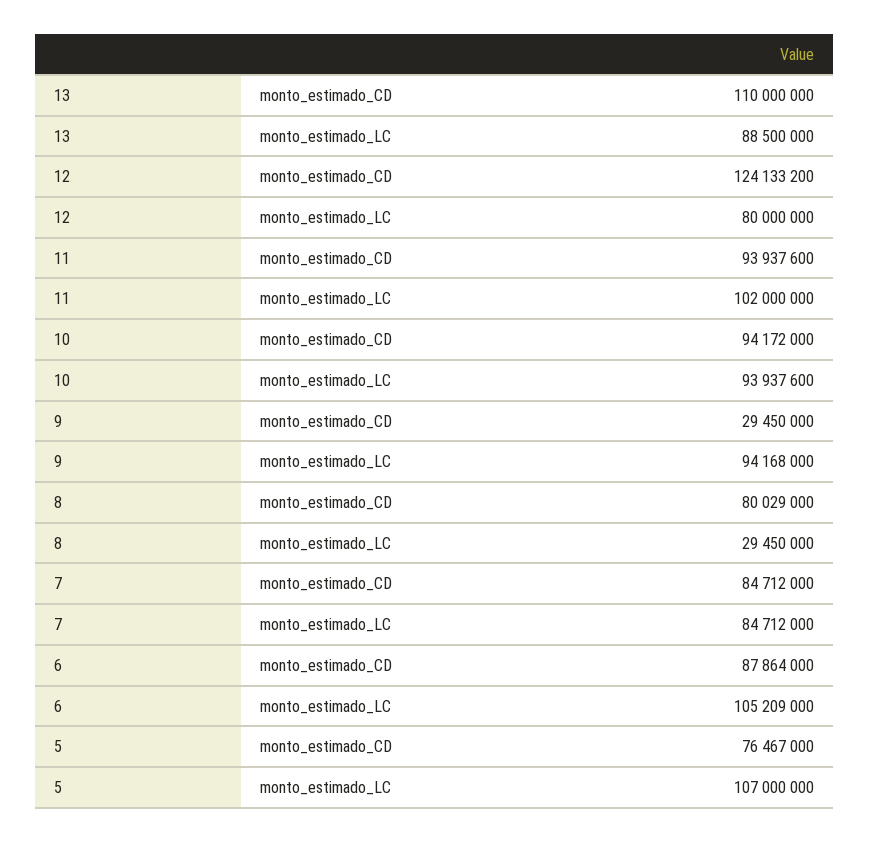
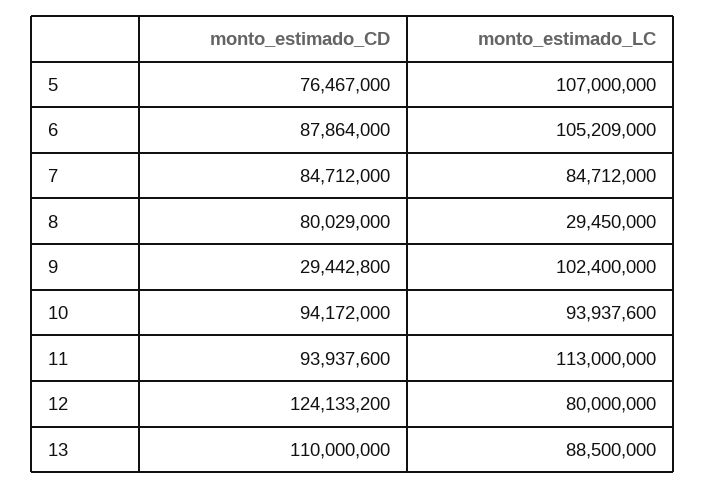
11, monto_estimado_LC: 102000000 -> 113000000
9, monto_estimado_CD: 29450000 -> 29442800
9, monto_estimado_LC: 94168000 -> 102400000

